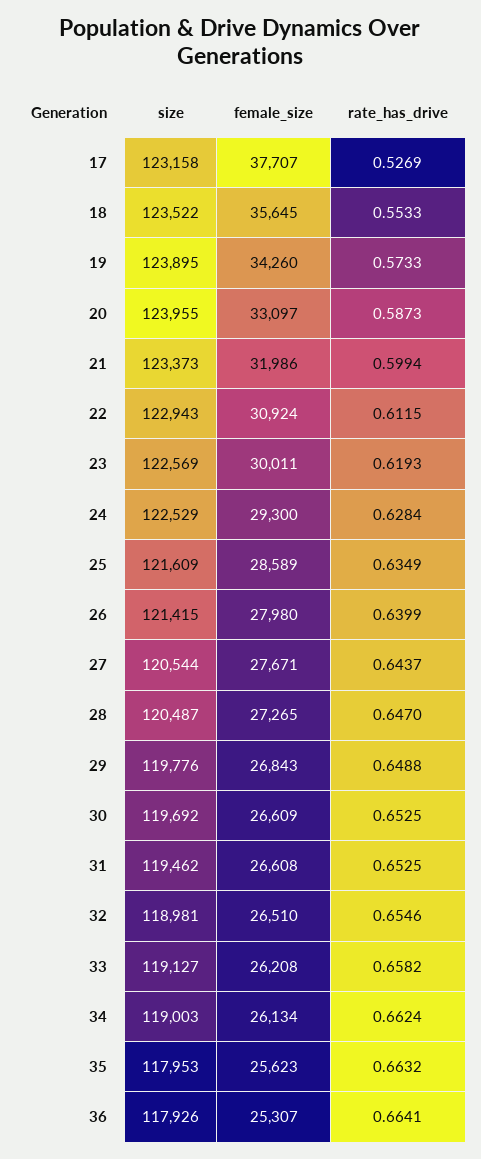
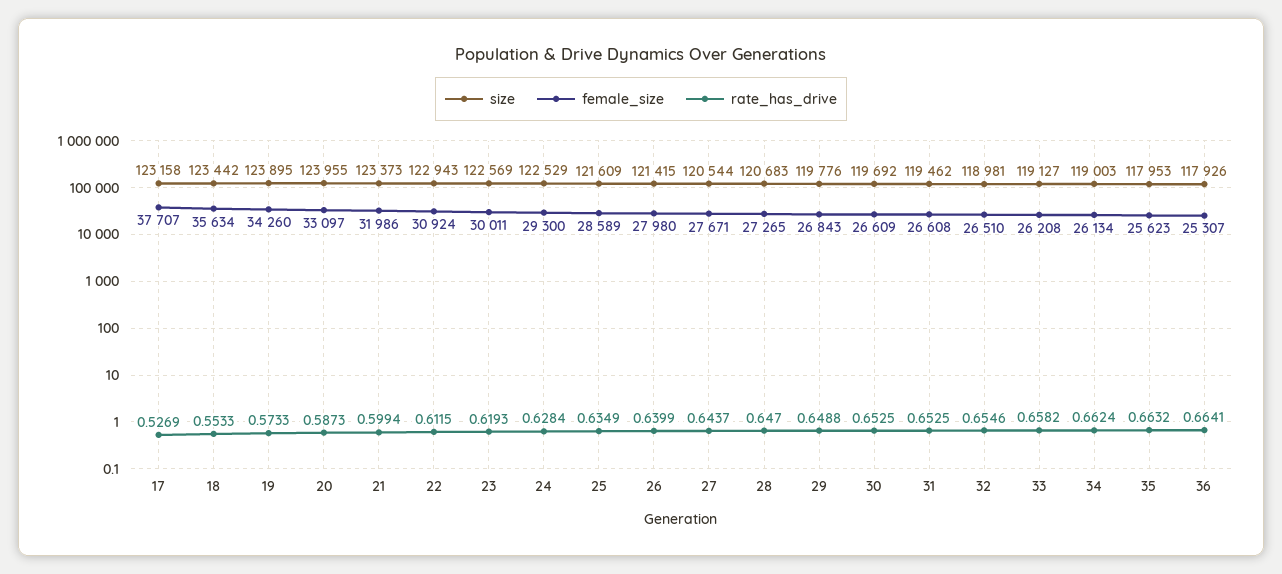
size, 18: 123522 -> 123442
female_size, 18: 35645 -> 35634
size, 28: 120487 -> 120683

